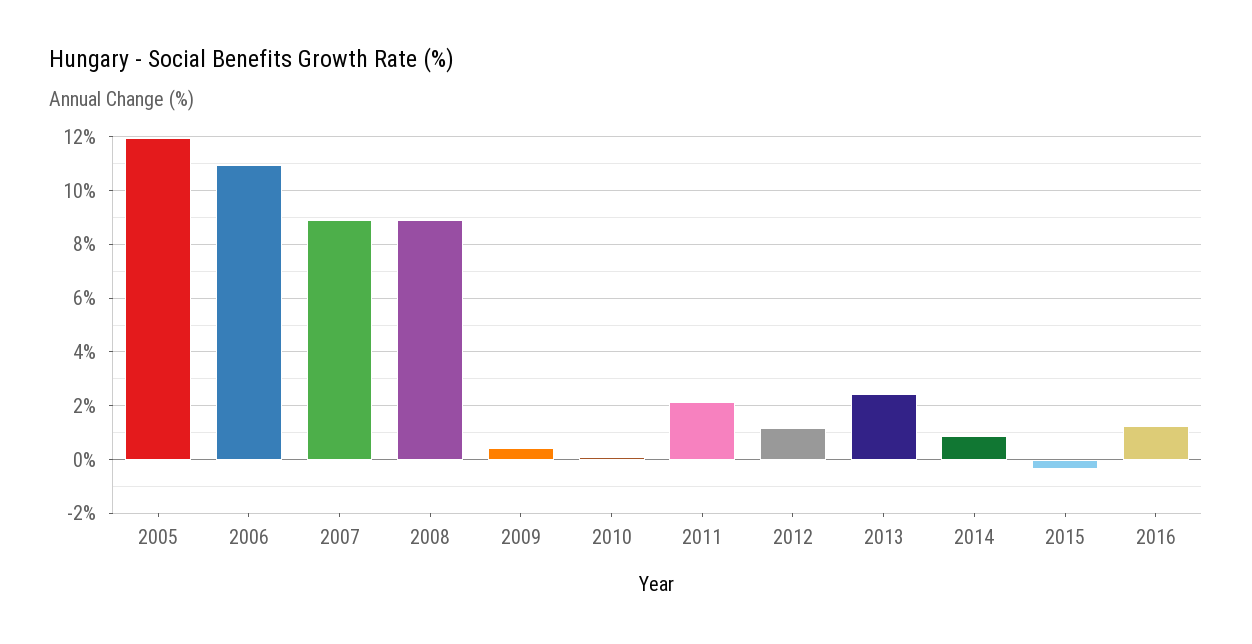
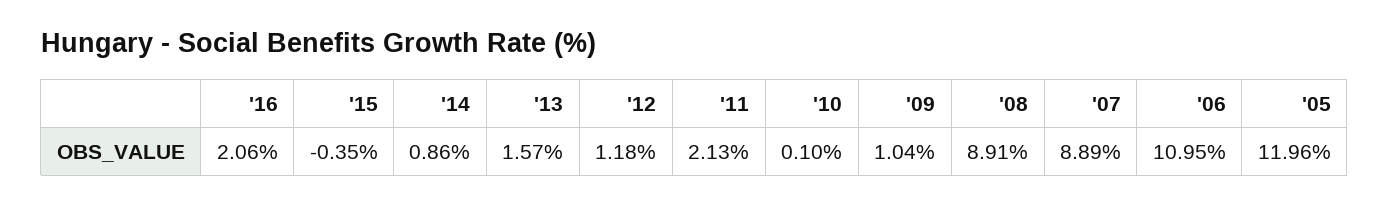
2009: 0.5 -> 1.04
2013: 2.5 -> 1.57
2016: 1.25 -> 2.06

